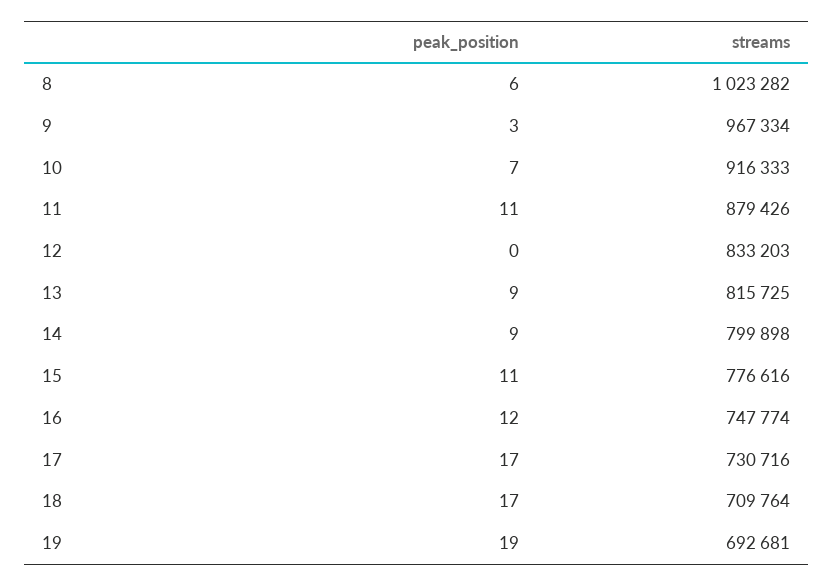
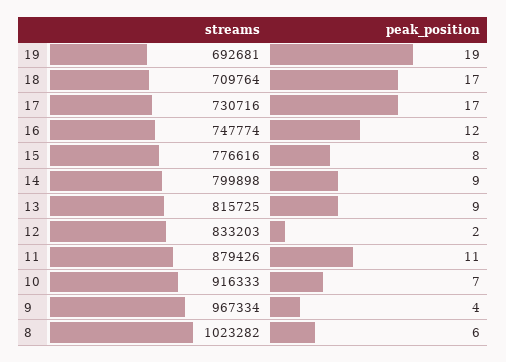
peak_position, 9: 3 -> 4
peak_position, 12: 0 -> 2
peak_position, 15: 11 -> 8

